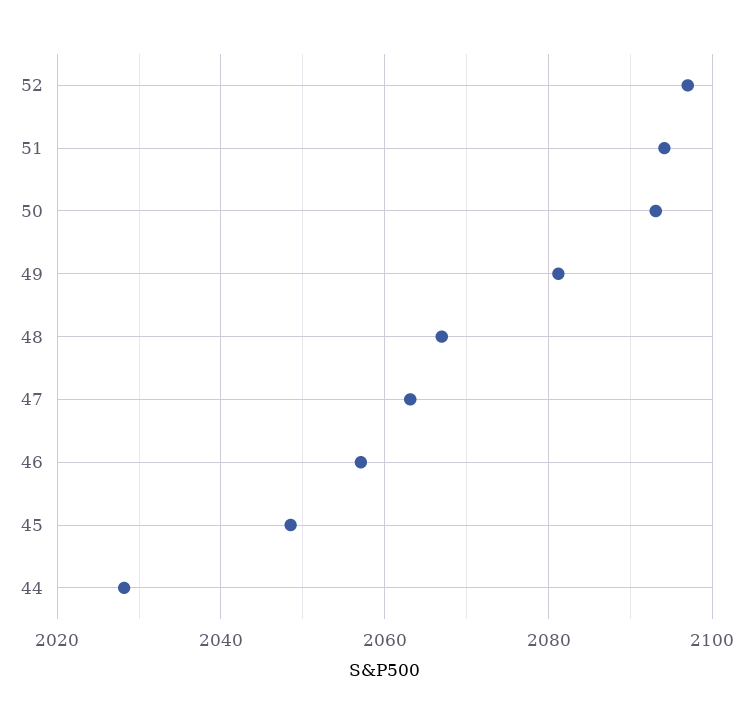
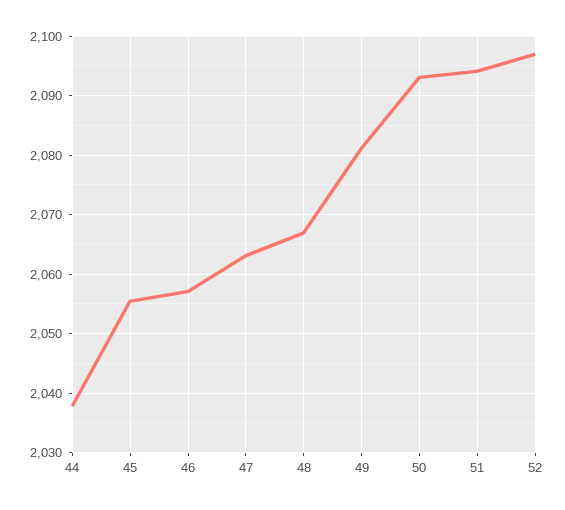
45: 2048 -> 2056
44: 2028 -> 2038

